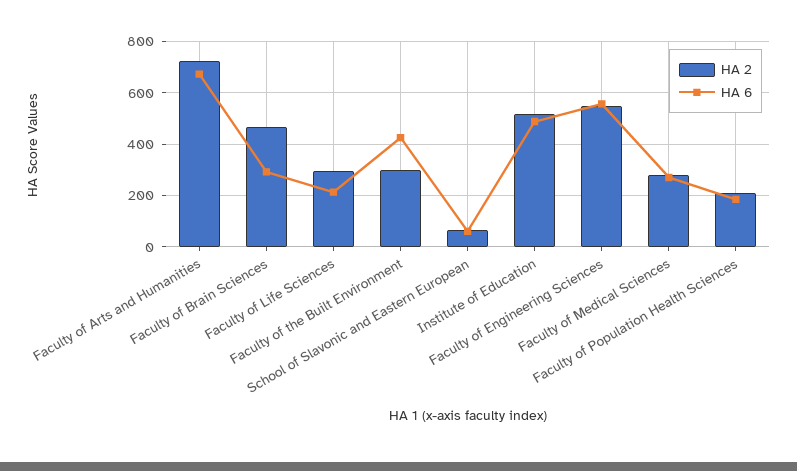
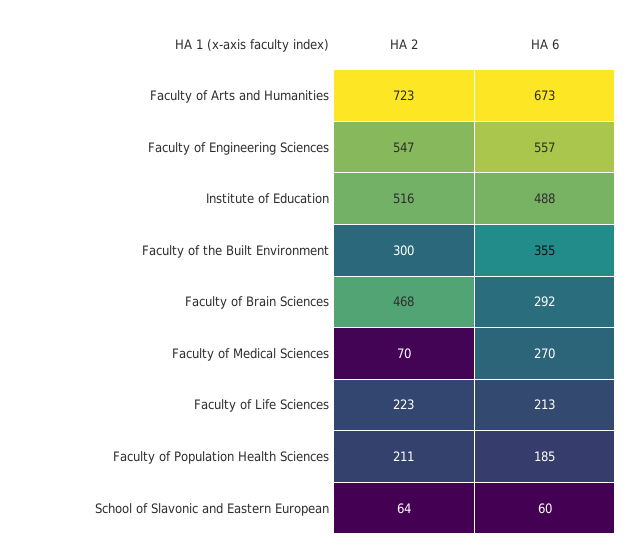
HA 2, Faculty of Life Sciences: 300 -> 223
HA 6, Faculty of the Built Environment: 425 -> 355
HA 2, Faculty of Medical Sciences: 275 -> 70

